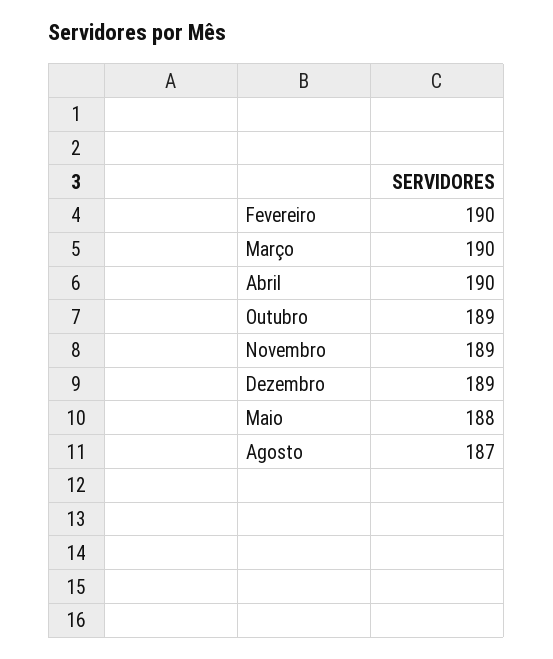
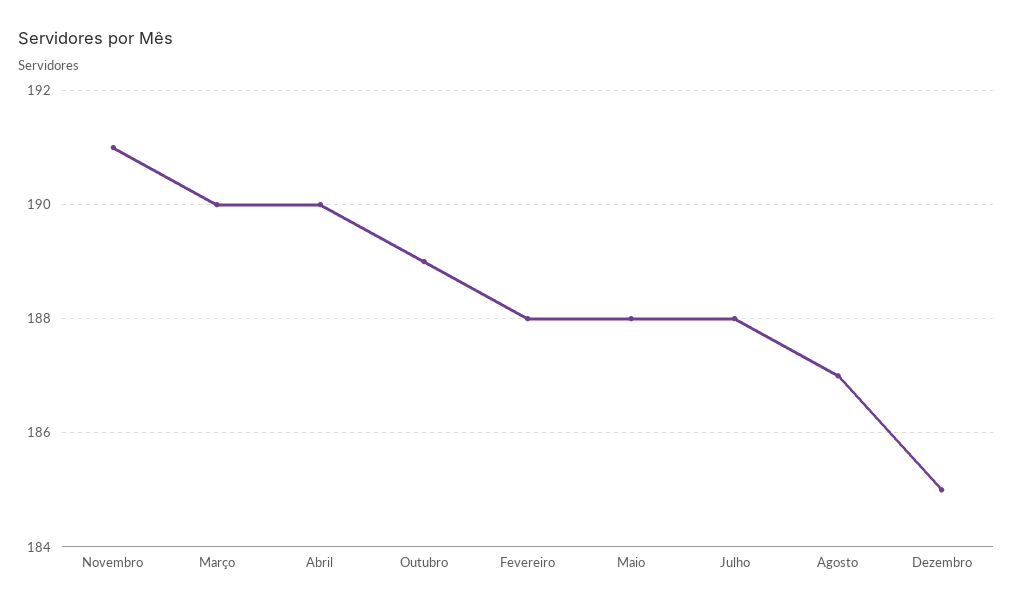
Fevereiro: 190 -> 188
Novembro: 189 -> 191
Dezembro: 189 -> 185
Julho: none -> 188

